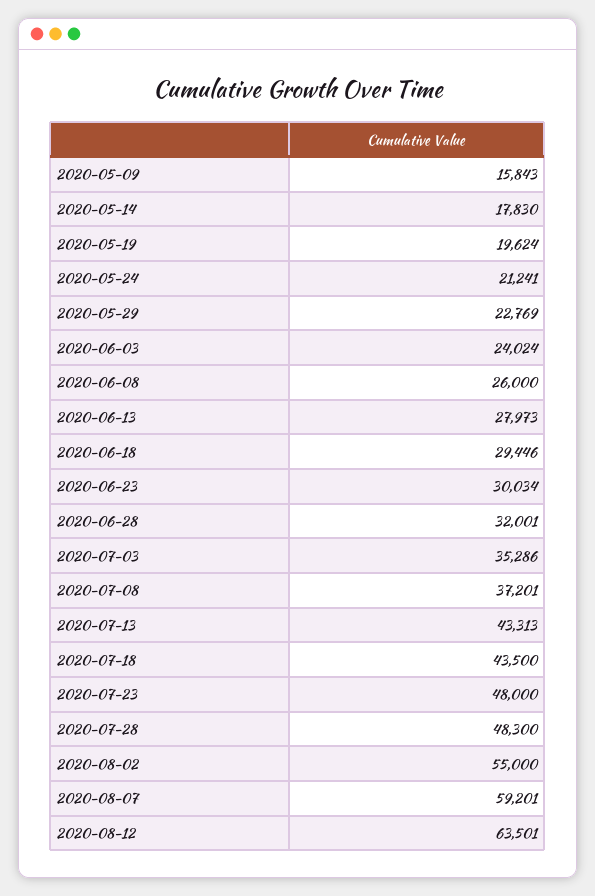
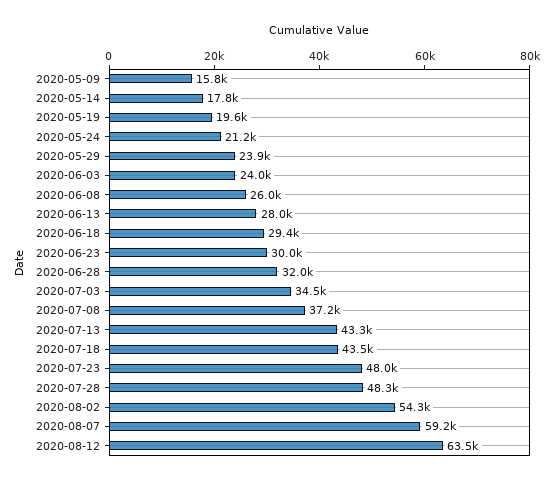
2020-05-29: 22769 -> 23900
2020-07-03: 35286 -> 34500
2020-08-02: 55000 -> 54300

